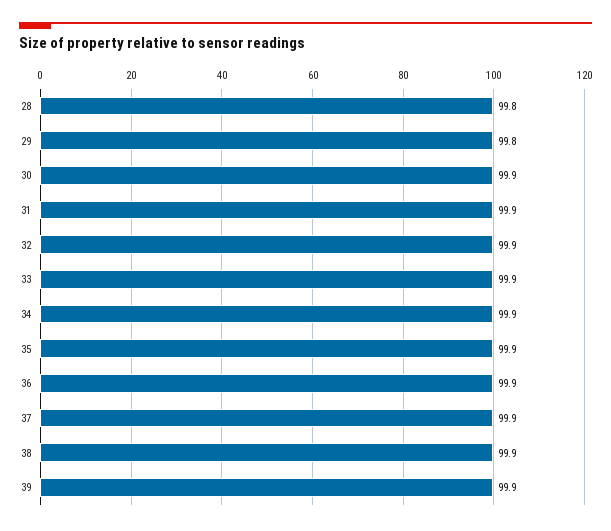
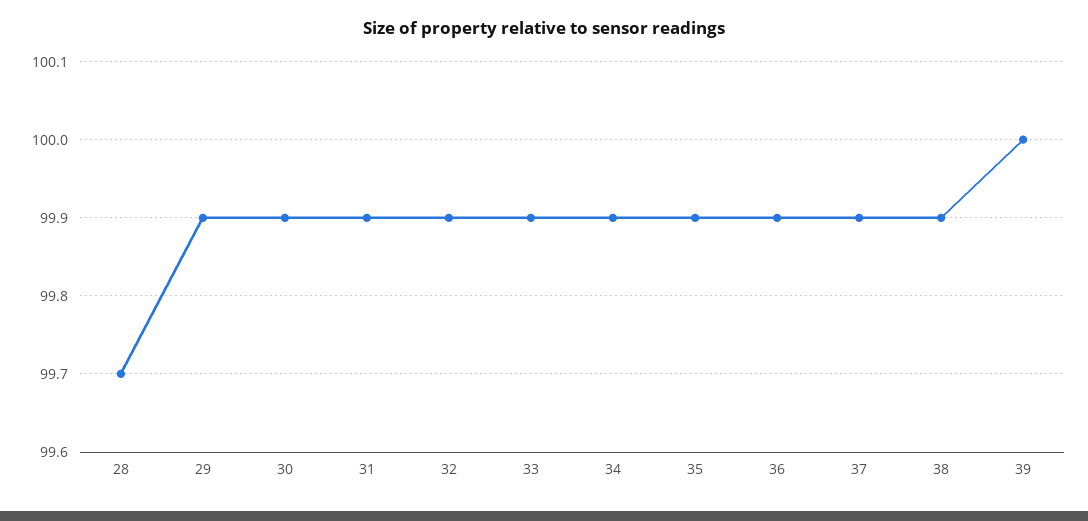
28: 99.8 -> 99.7
29: 99.8 -> 99.9
39: 99.9 -> 100

